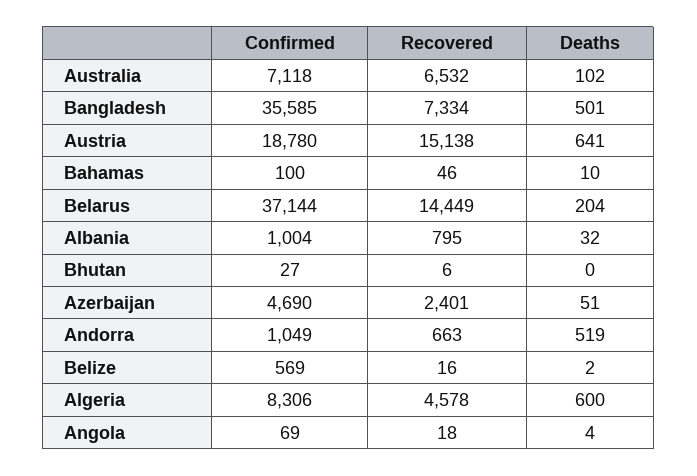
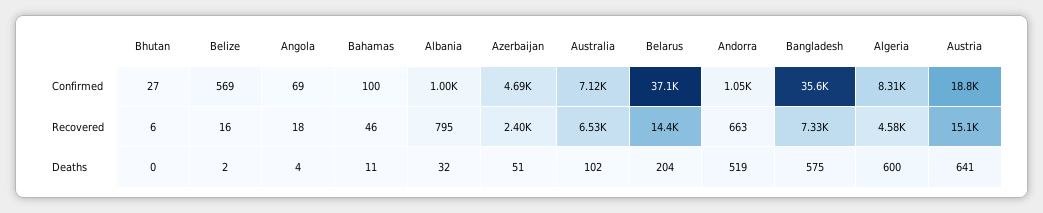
Deaths, Bangladesh: 501 -> 575
Deaths, Bahamas: 10 -> 11

